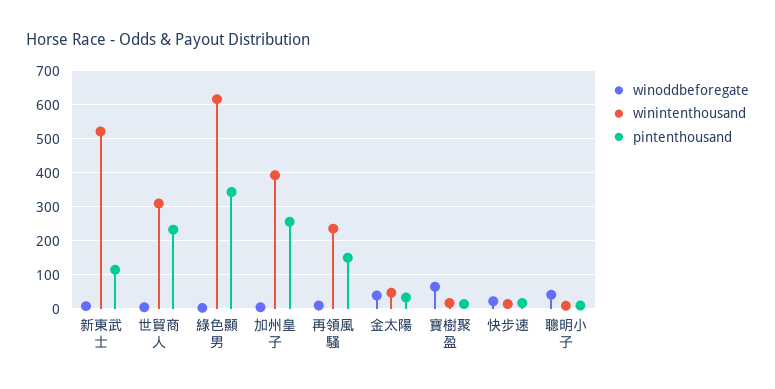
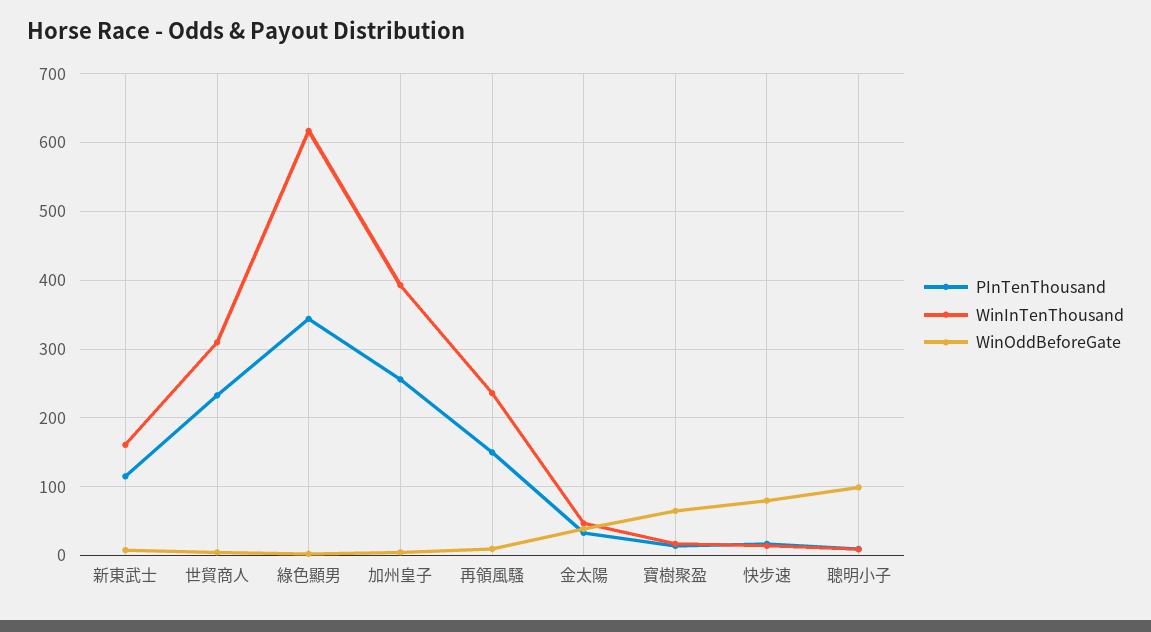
winintenthousand, 新東武士: 520 -> 160
winoddbeforegate, 快步速: 20 -> 80
winoddbeforegate, 聰明小子: 40 -> 100

